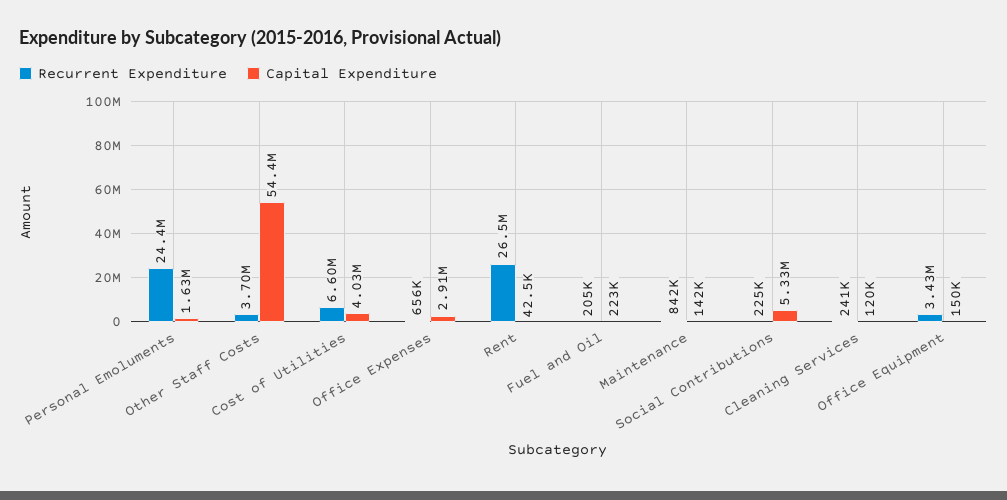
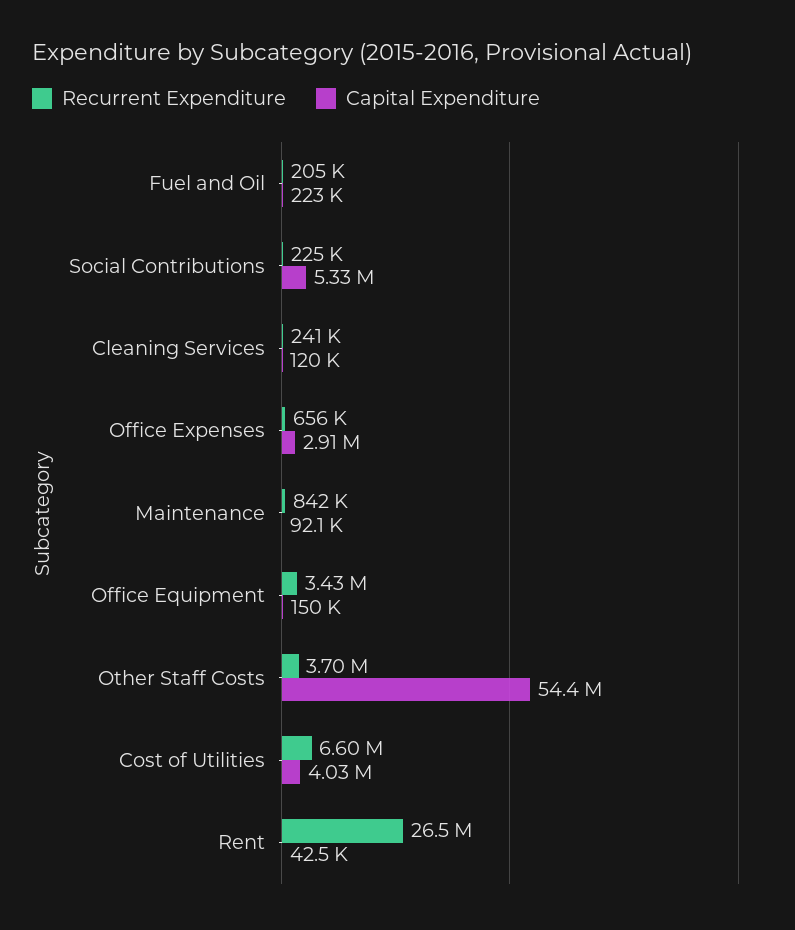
Recurrent Expenditure, Personal Emoluments: 24400000 -> none
Capital Expenditure, Personal Emoluments: 1630000 -> none
Capital Expenditure, Maintenance: 142000 -> 92100

